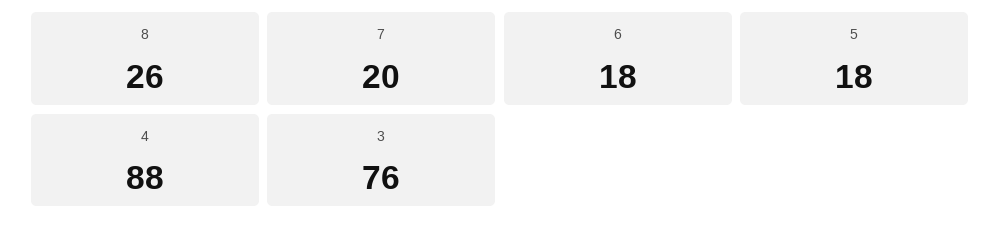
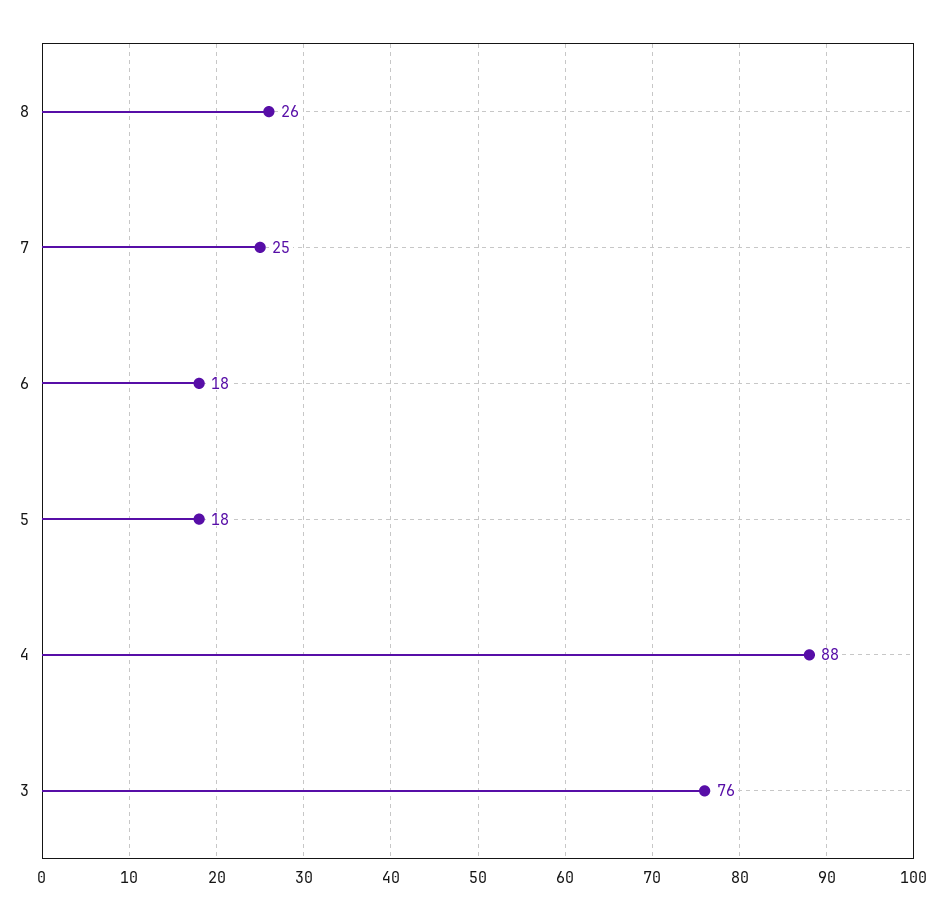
7: 20 -> 25

